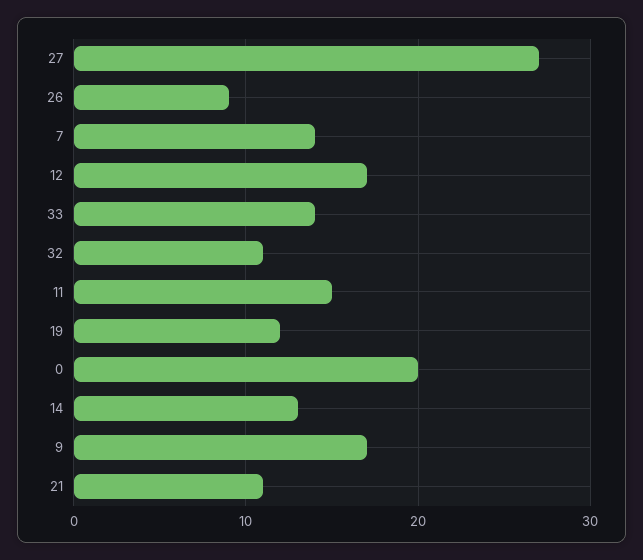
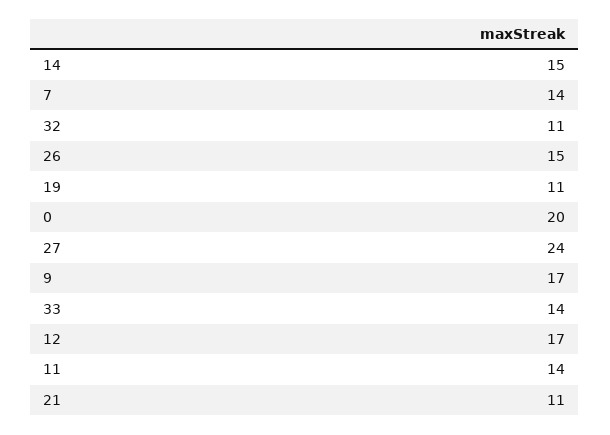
27: 27 -> 24
26: 9 -> 15
11: 15 -> 14
19: 12 -> 11
14: 13 -> 15

